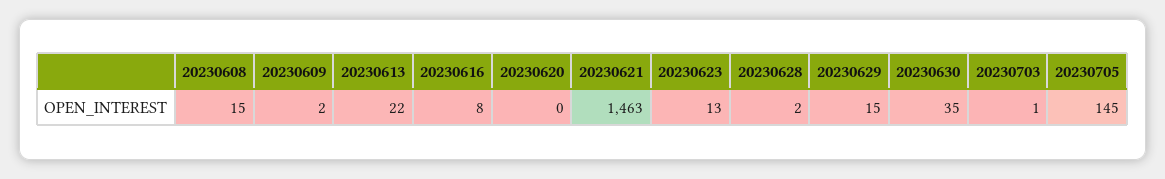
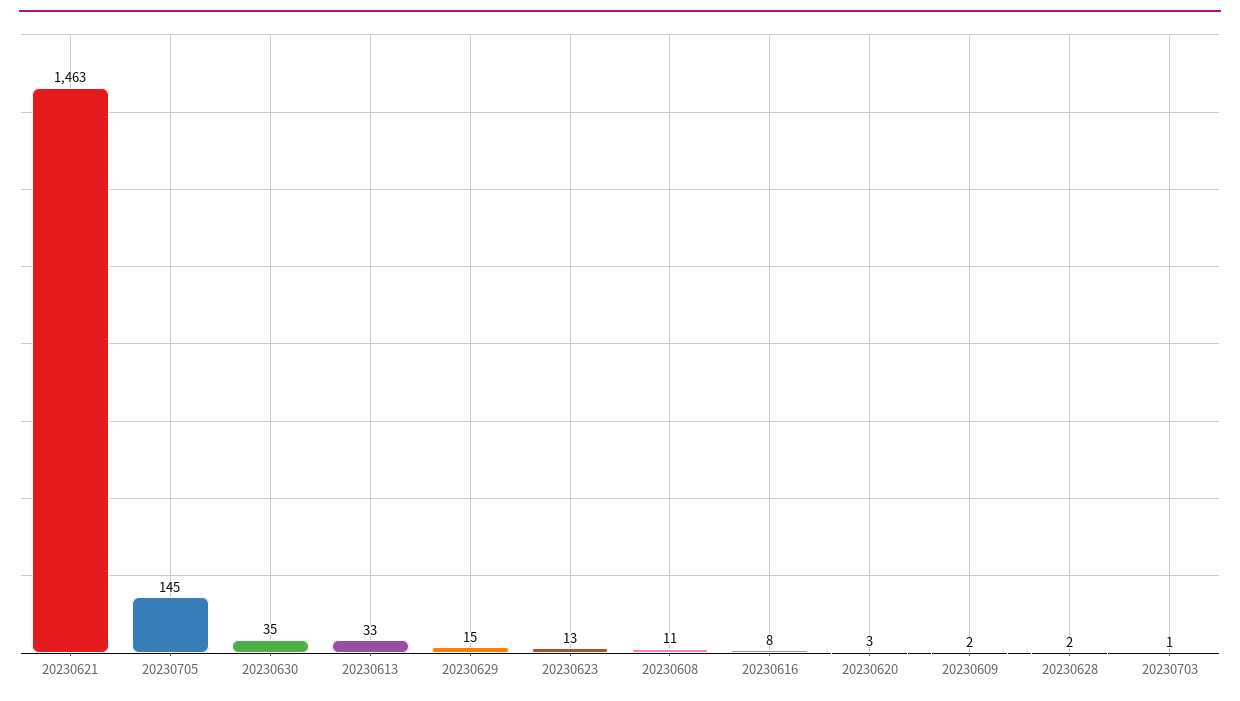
20230608: 15 -> 11
20230613: 22 -> 33
20230620: 0 -> 3

